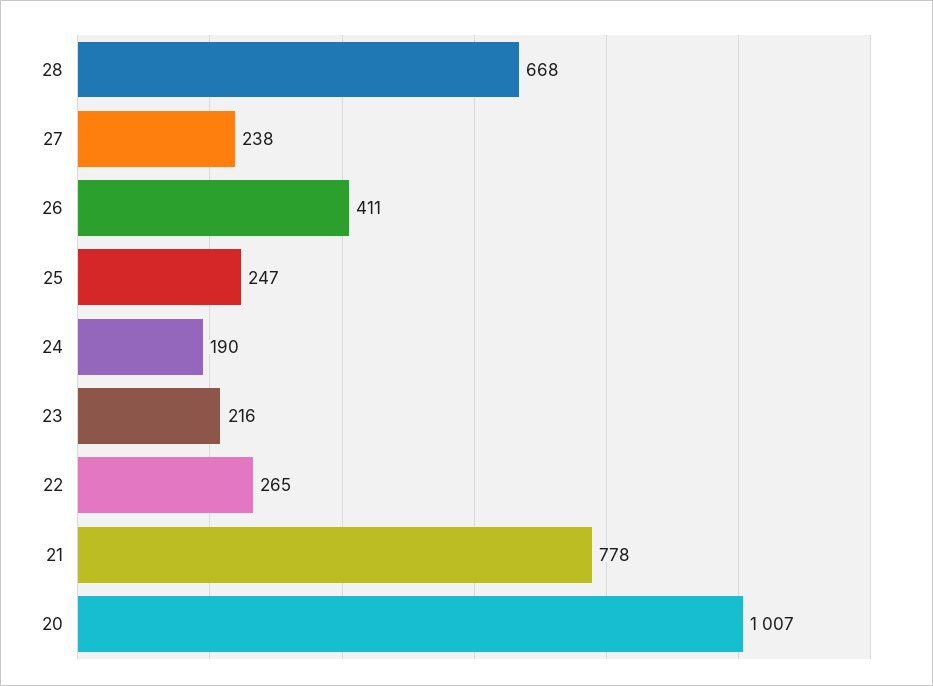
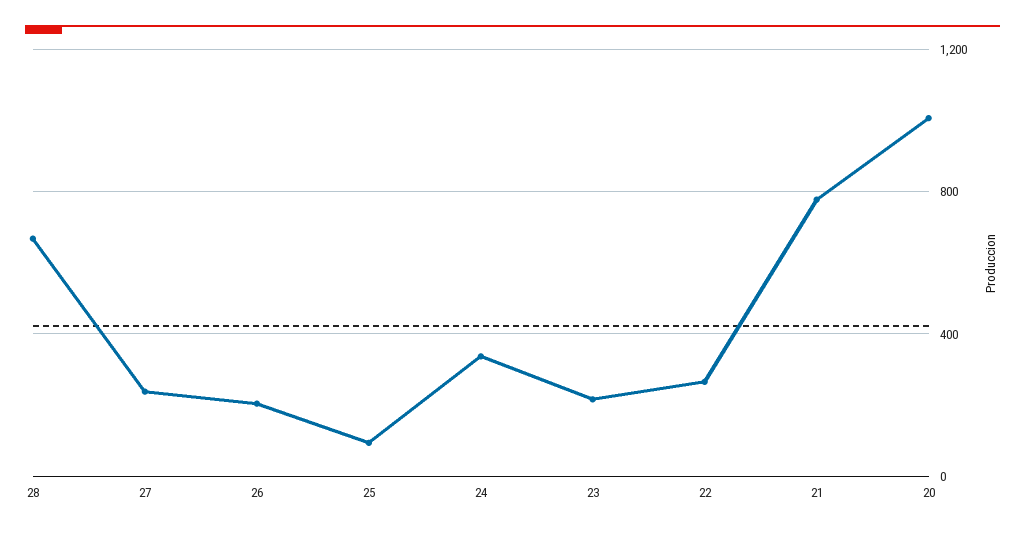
26: 411 -> 200
25: 247 -> 100
24: 190 -> 350

